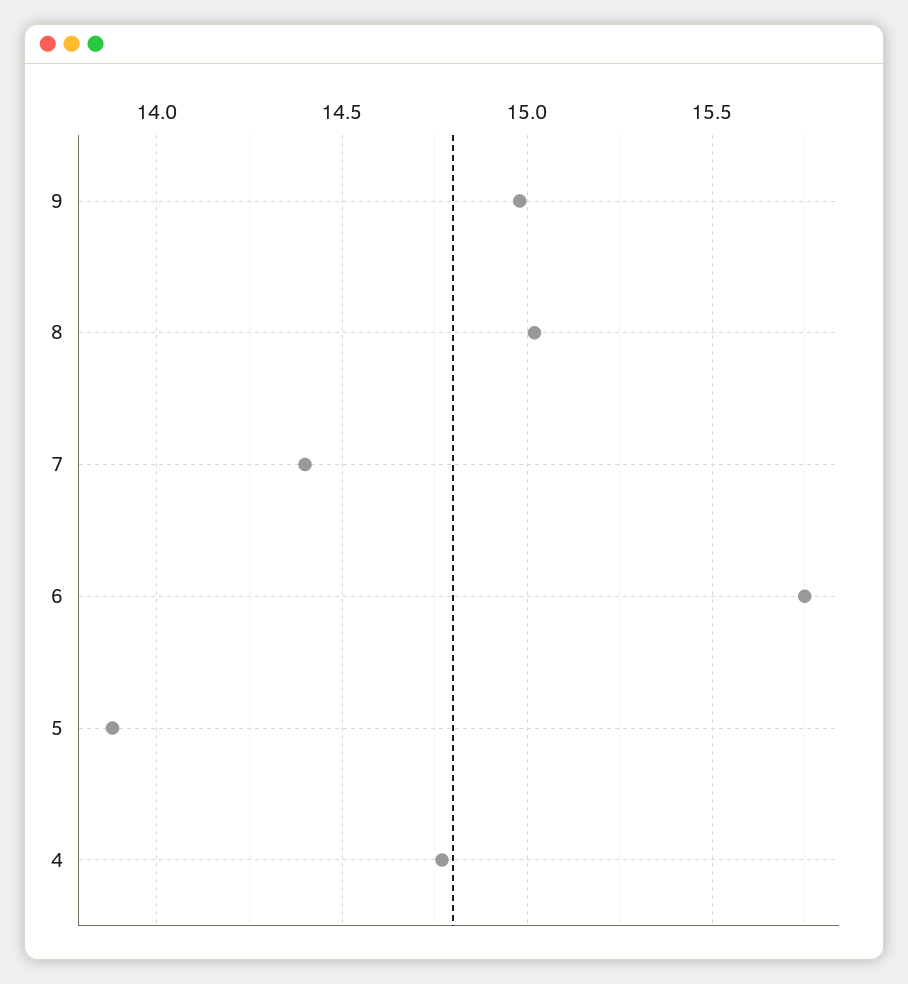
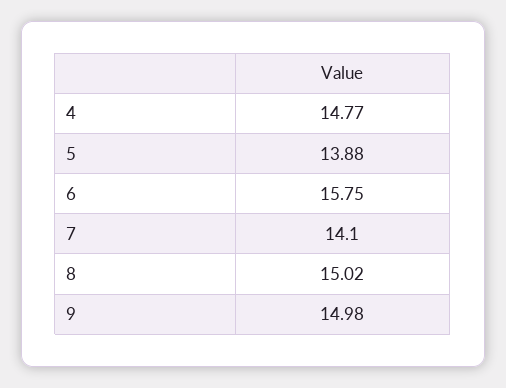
7: 14.4 -> 14.1

